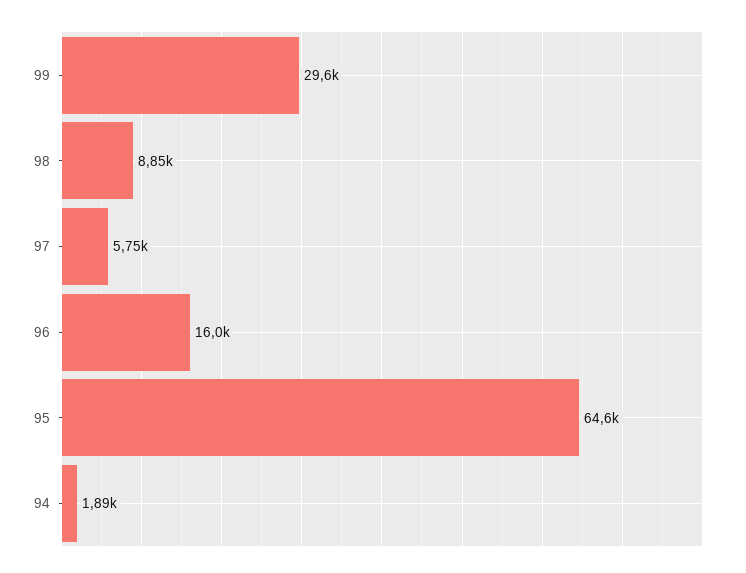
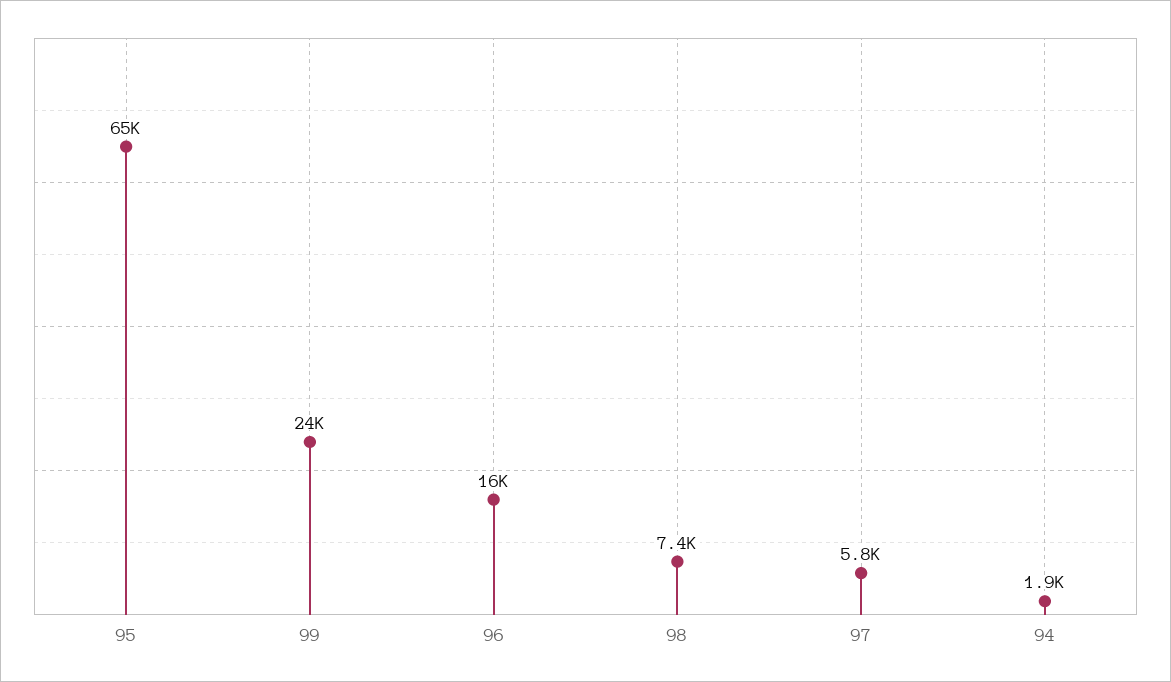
99: 29600 -> 24000
98: 8850 -> 7400

